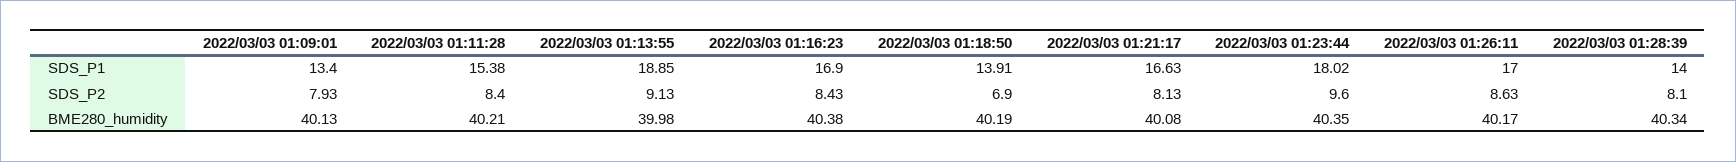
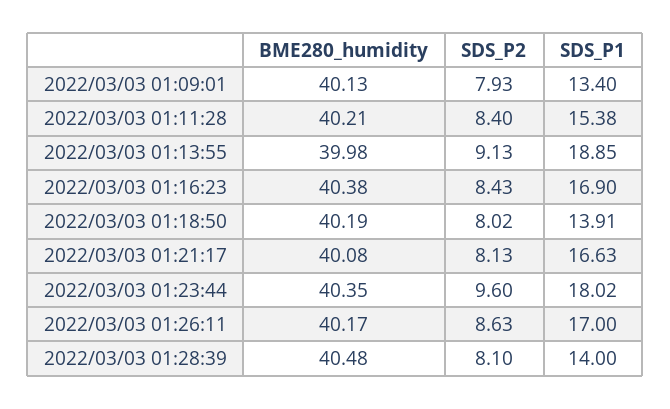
2022/03/03 01:18:50, SDS_P2: 6.9 -> 8.02
2022/03/03 01:28:39, BME280_humidity: 40.34 -> 40.48

